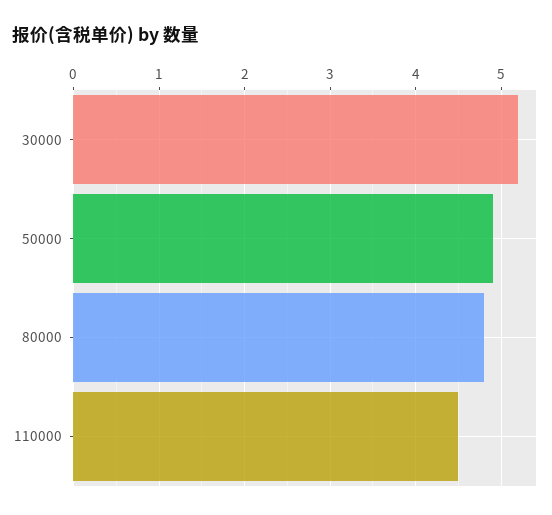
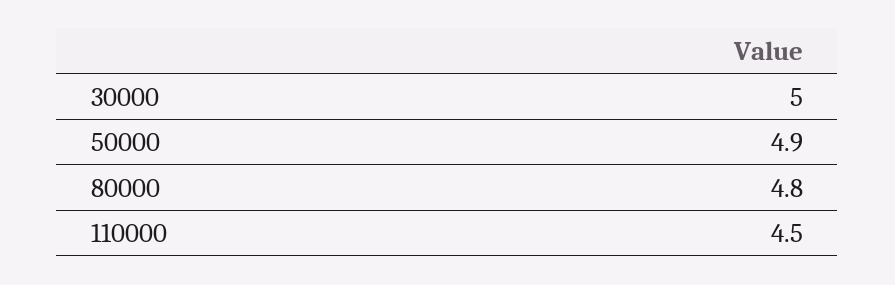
30000: 5.2 -> 5

